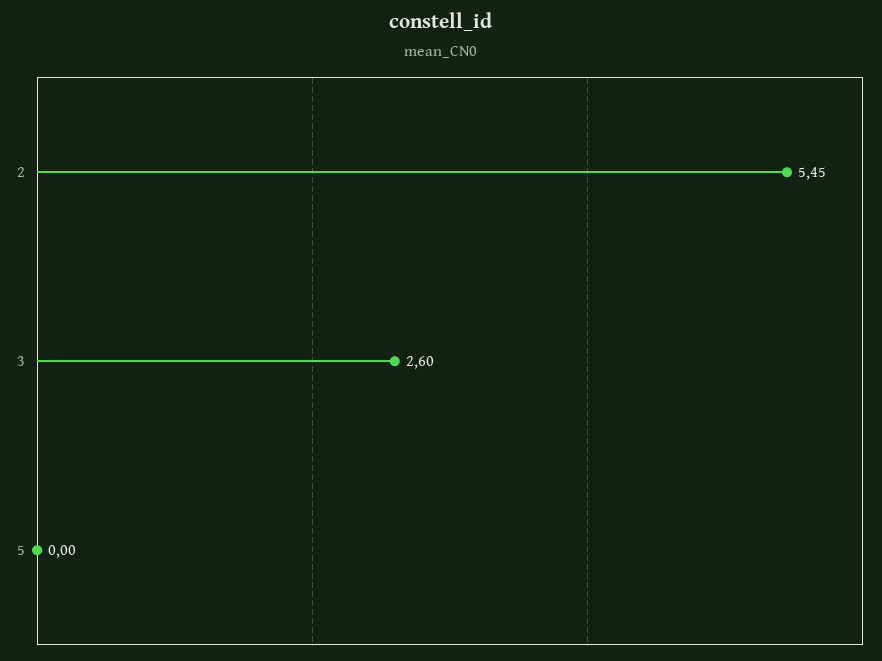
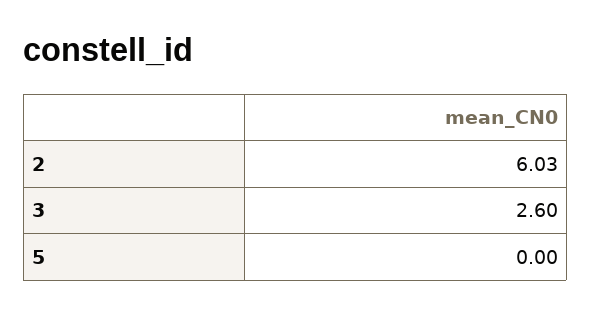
2: 5.45 -> 6.03

